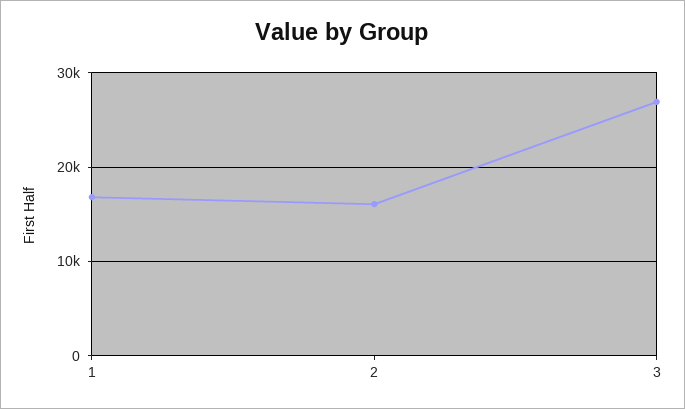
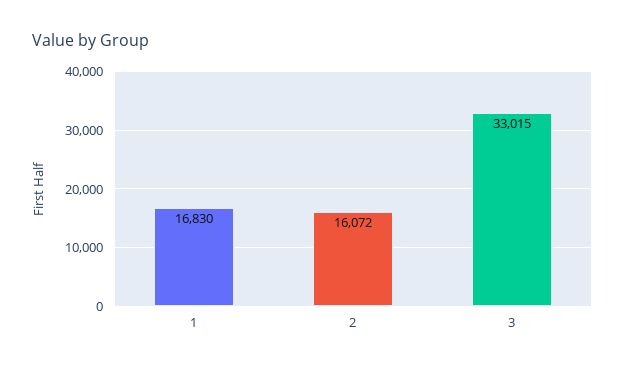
3: 27000 -> 33015

